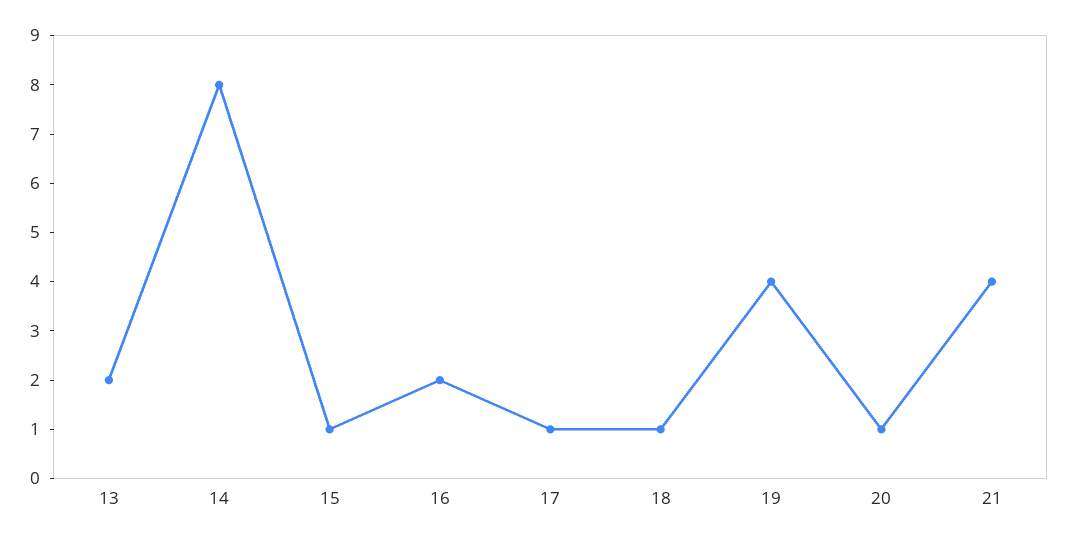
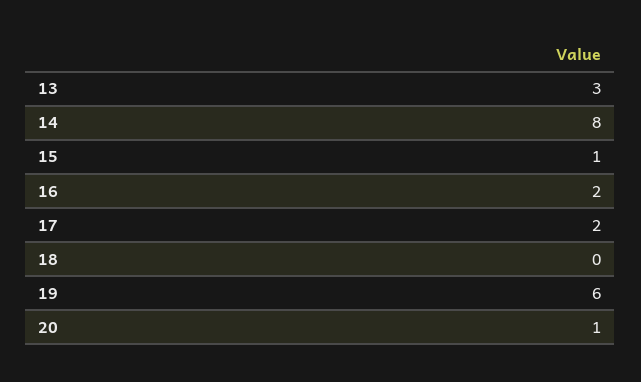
13: 2 -> 3
17: 1 -> 2
18: 1 -> 0
19: 4 -> 6
21: 4 -> none

